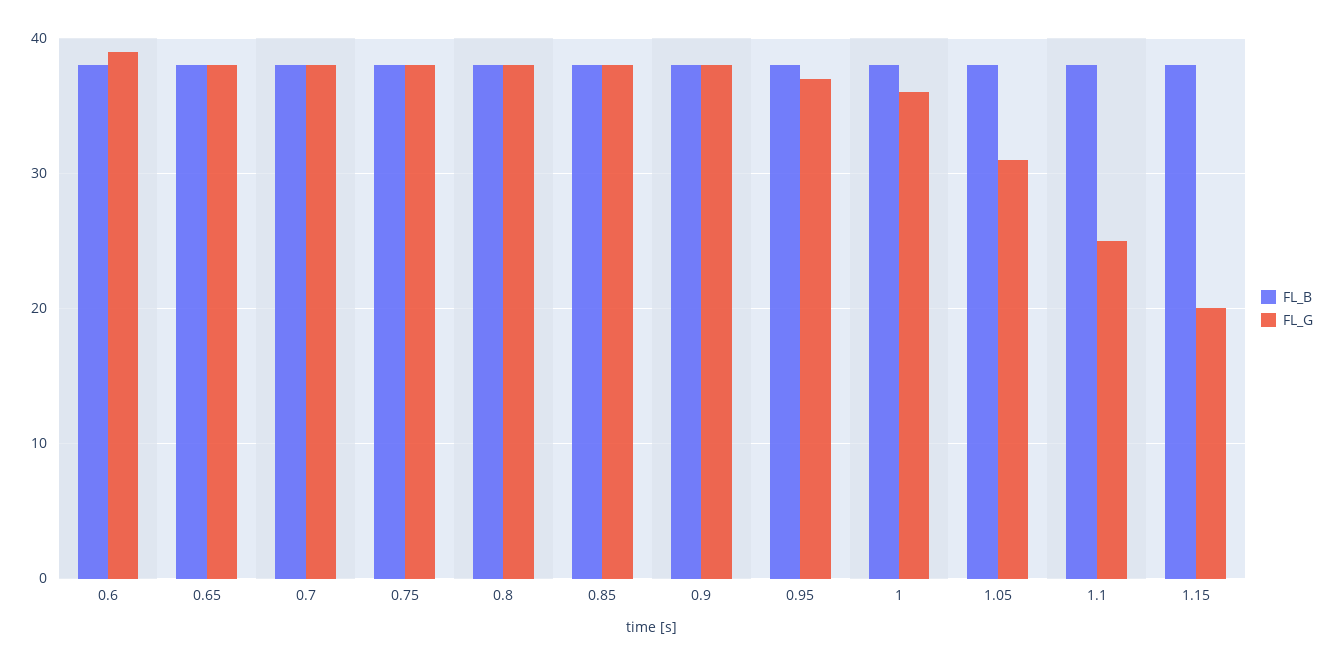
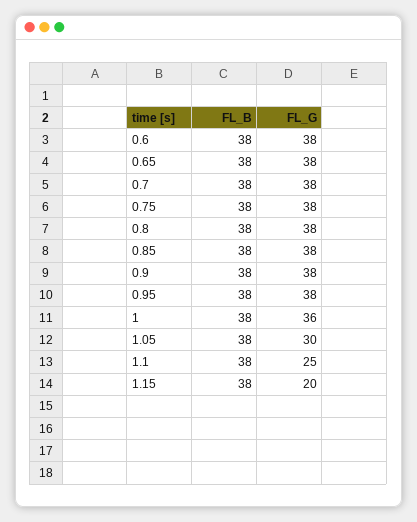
FL_G, 0.6: 39 -> 38
FL_G, 0.95: 37 -> 38
FL_G, 1.05: 31 -> 30

